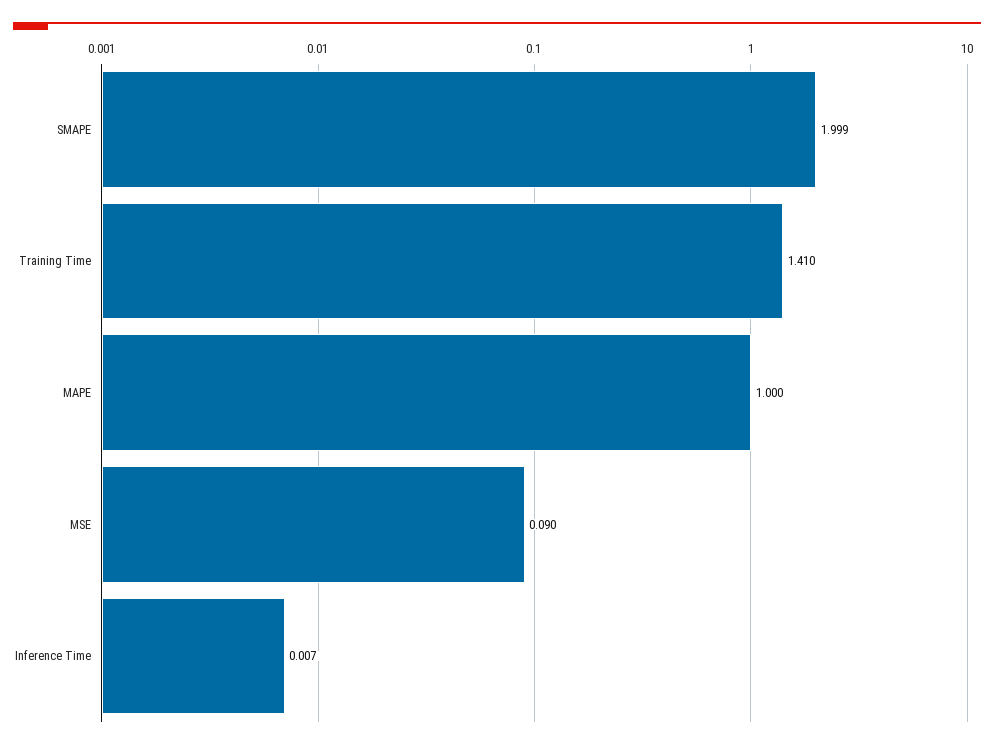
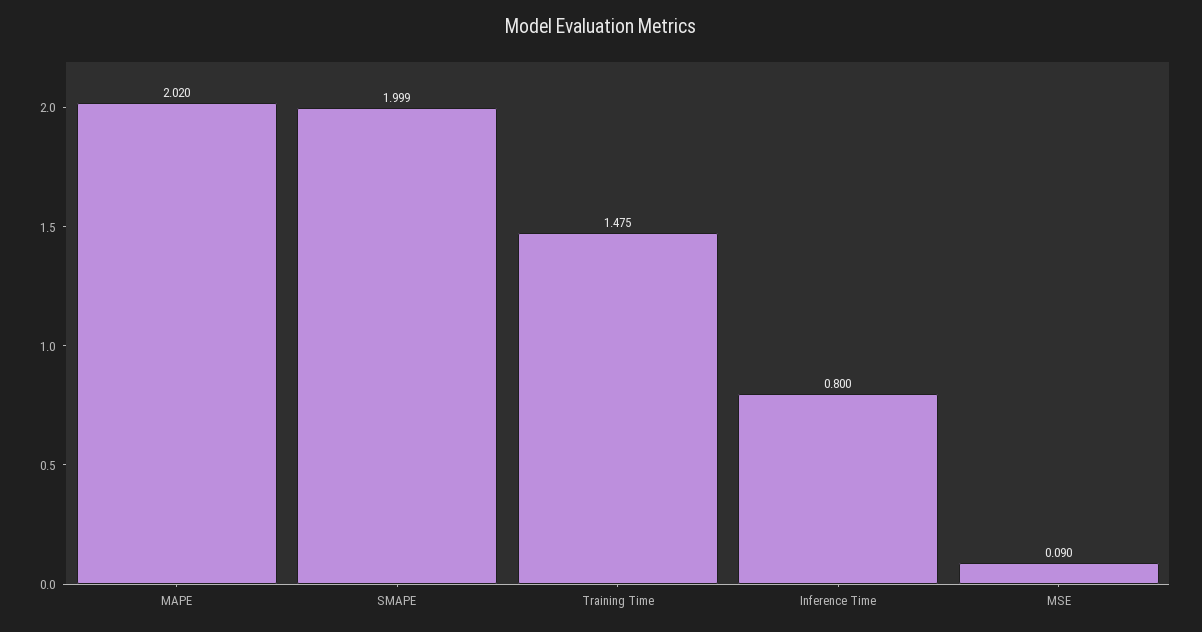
Training Time: 1.41 -> 1.475
MAPE: 1 -> 2.02
Inference Time: 0.007 -> 0.8

